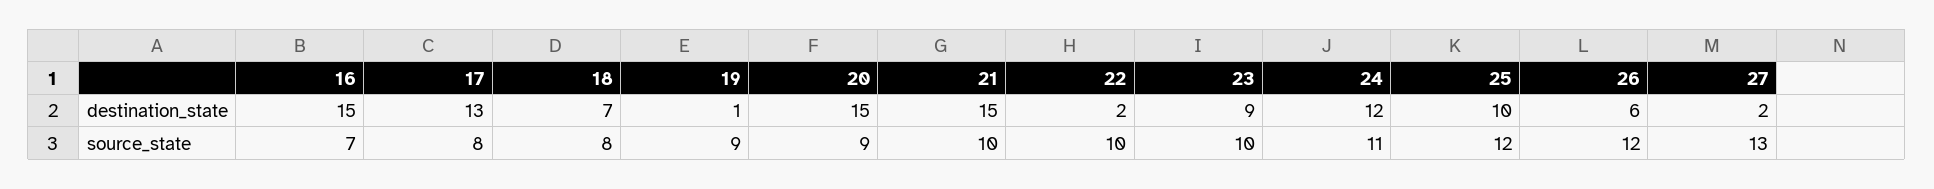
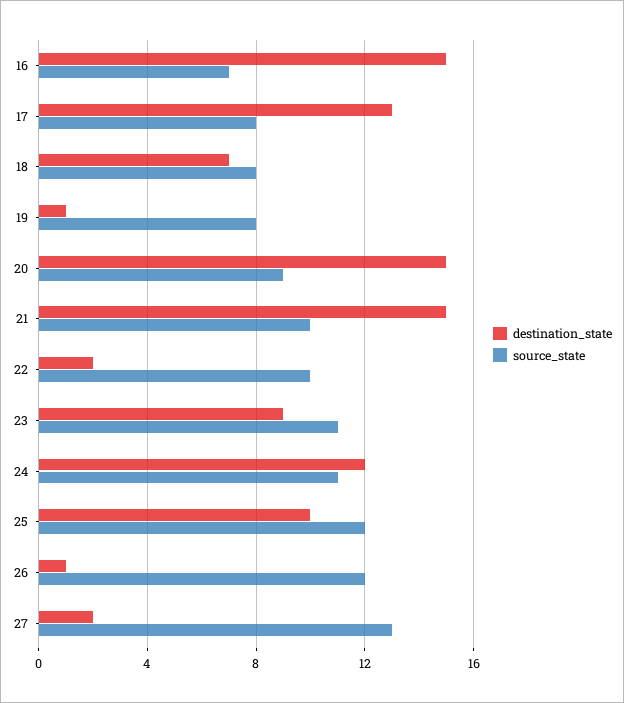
destination_state, 26: 6 -> 1
source_state, 19: 9 -> 8
source_state, 23: 10 -> 11

